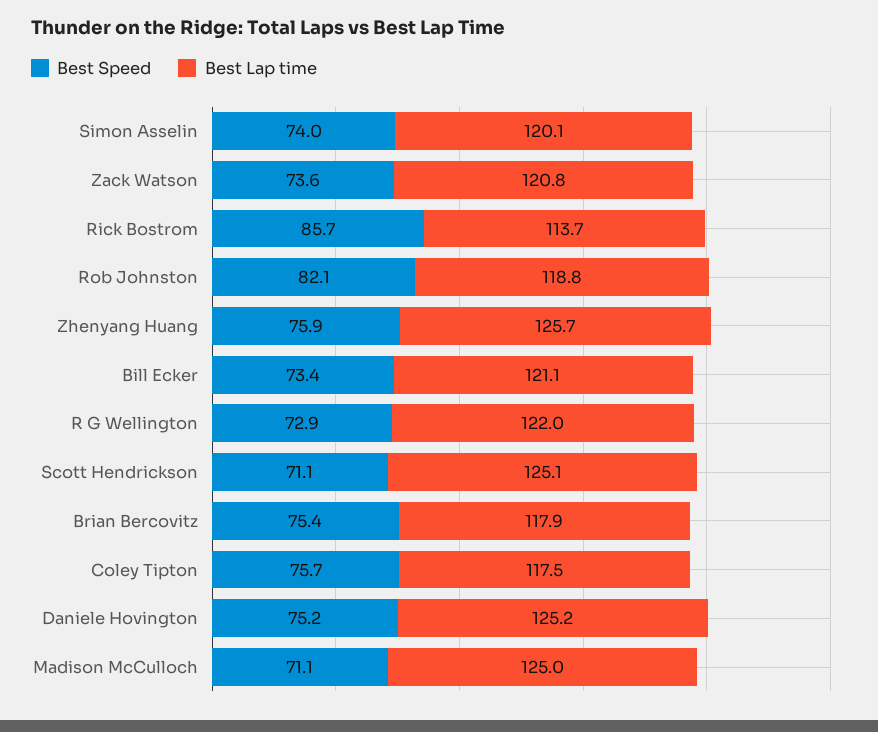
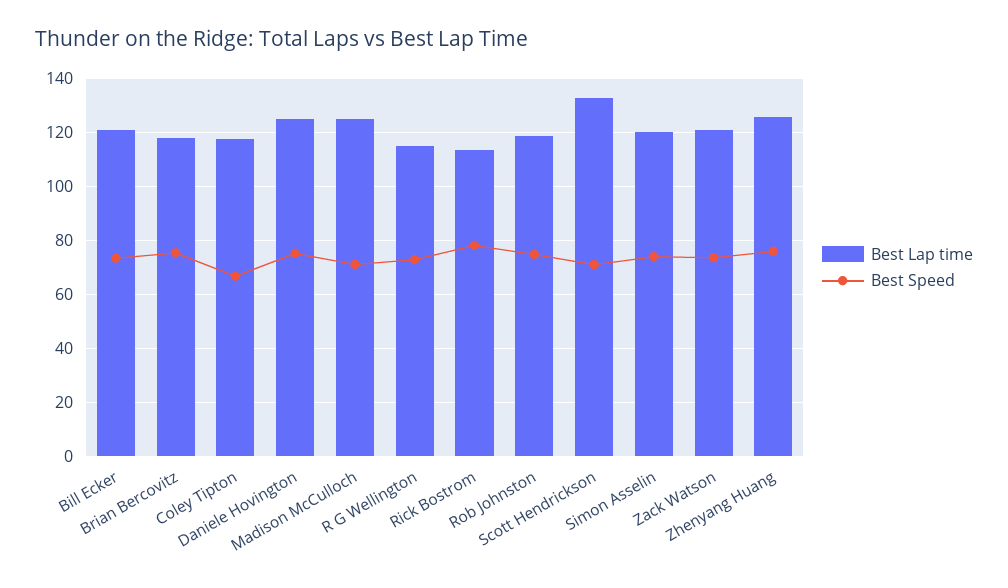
Best Speed, Rick Bostrom: 85.7 -> 77.5
Best Speed, Rob Johnston: 82.1 -> 75
Best Lap time, R G Wellington: 122 -> 115
Best Lap time, Scott Hendrickson: 125.1 -> 132.5
Best Speed, Coley Tipton: 75.7 -> 67.5

